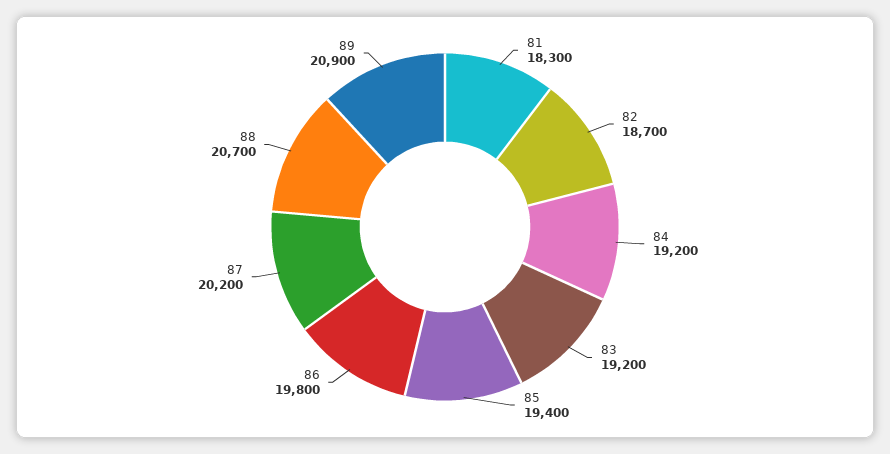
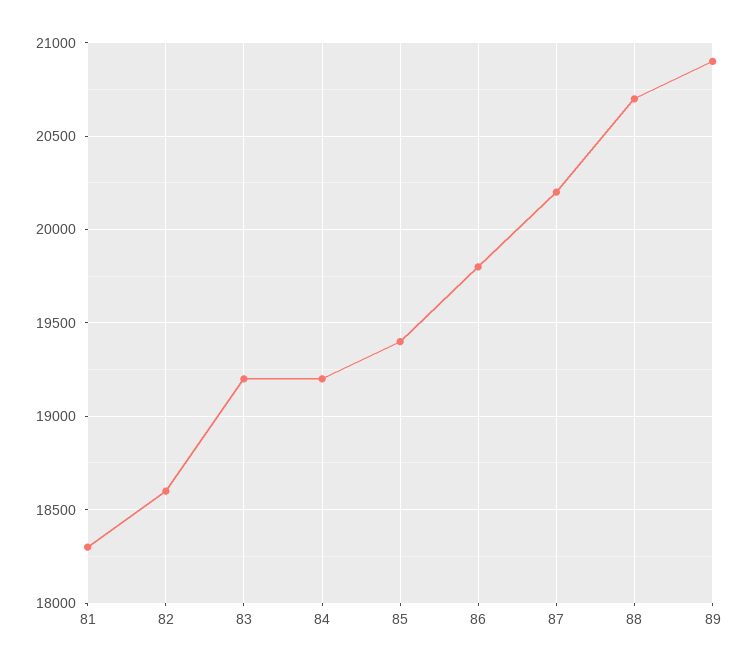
82: 18700 -> 18600

